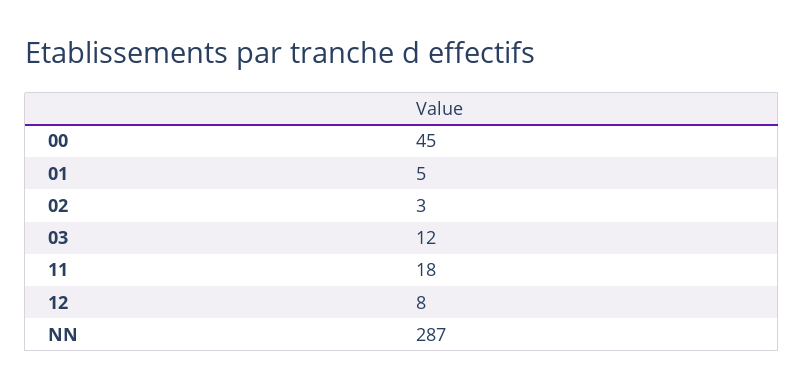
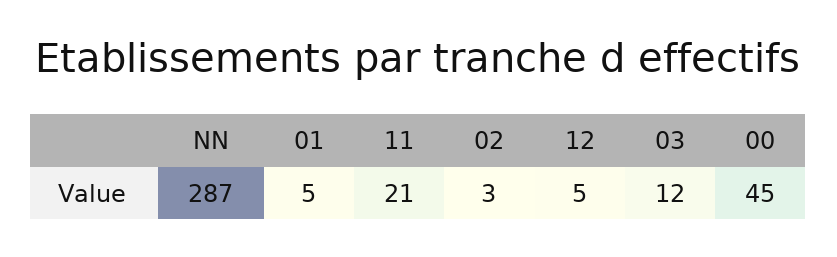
11: 18 -> 21
12: 8 -> 5

